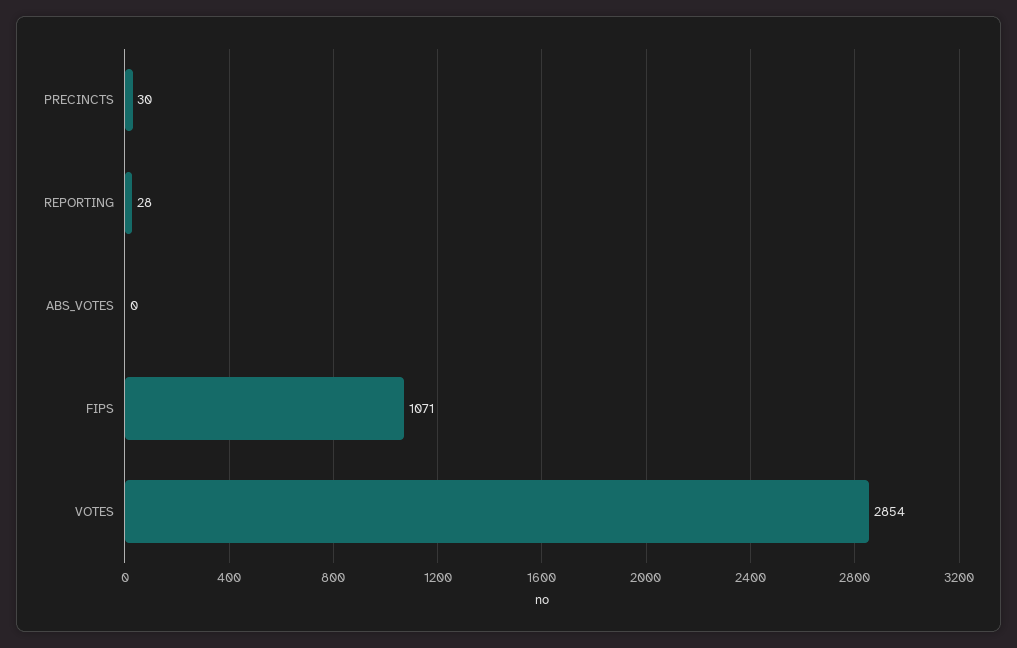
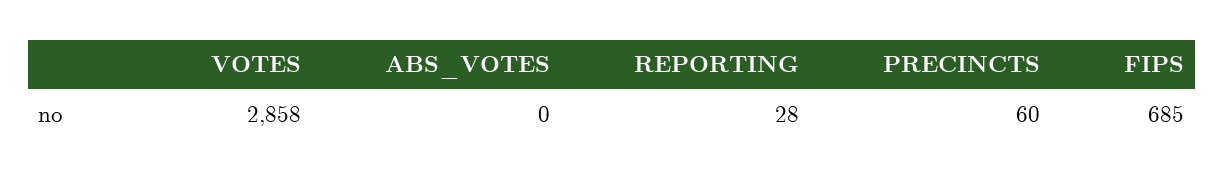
PRECINCTS: 30 -> 60
FIPS: 1071 -> 685
VOTES: 2854 -> 2858

